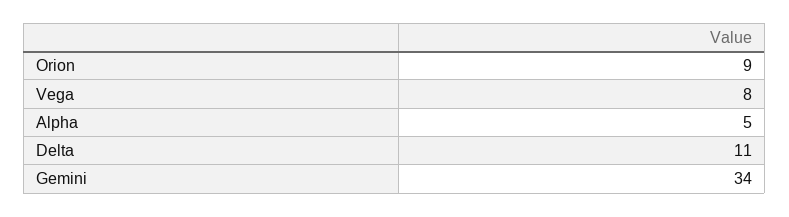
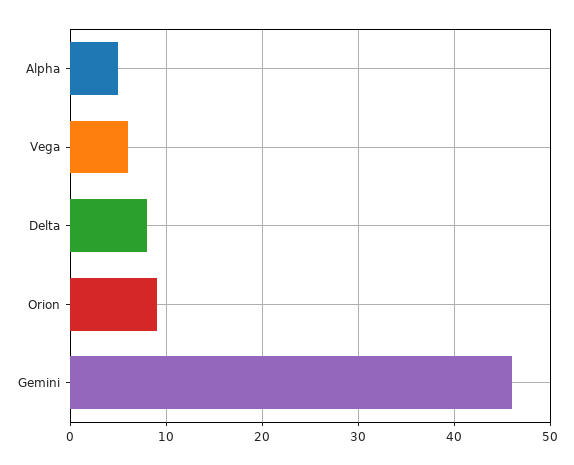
Vega: 8 -> 6
Delta: 11 -> 8
Gemini: 34 -> 46

